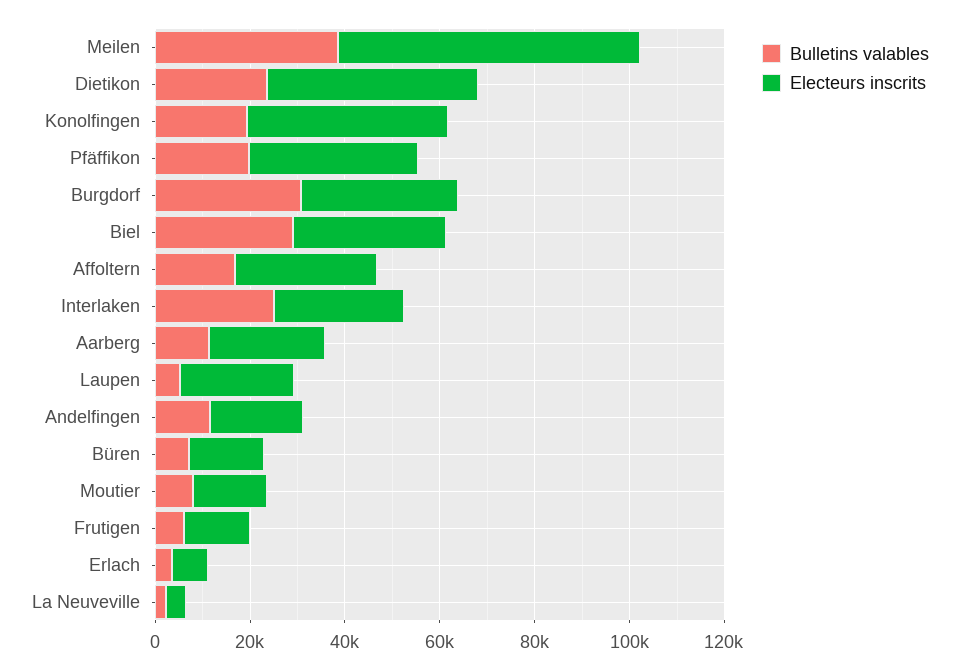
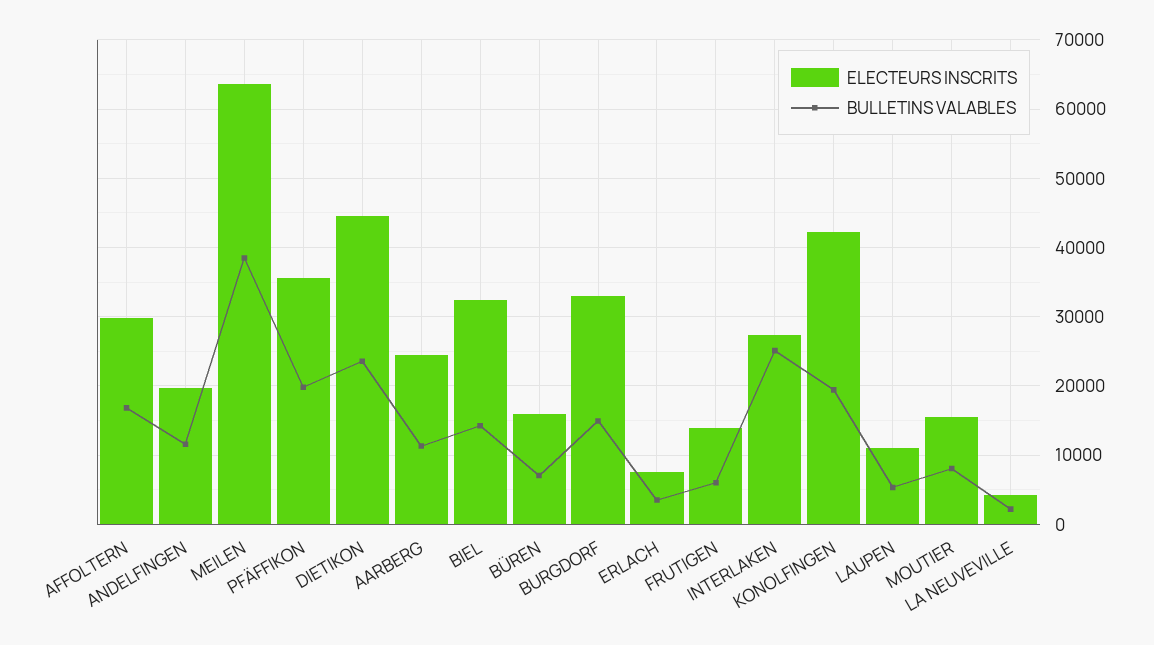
Bulletins valables, Burgdorf: 30000 -> 15000
Bulletins valables, Biel: 30000 -> 14000
Electeurs inscrits, Laupen: 25000 -> 11000

